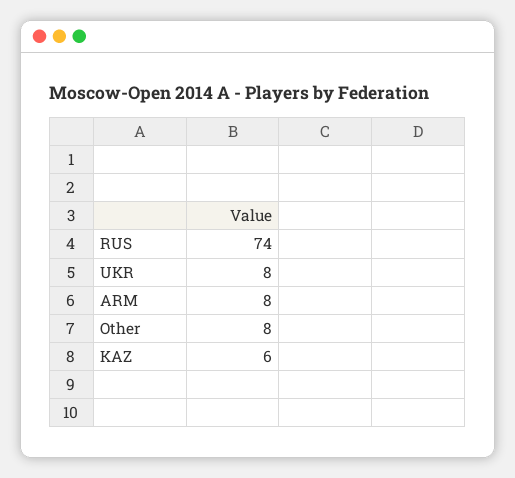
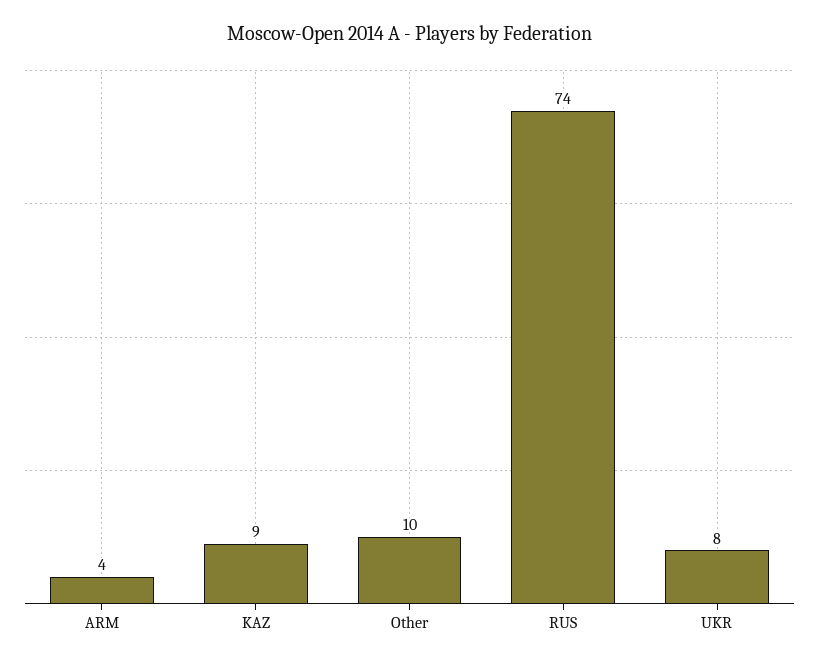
ARM: 8 -> 4
Other: 8 -> 10
KAZ: 6 -> 9

